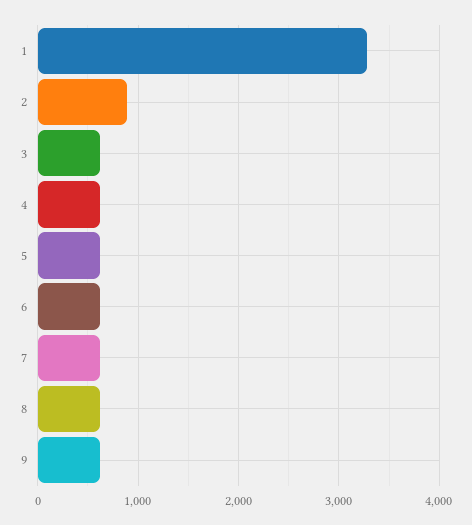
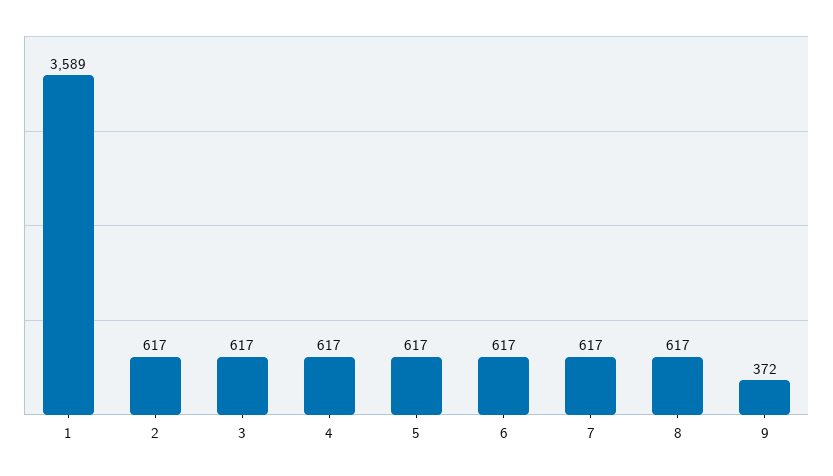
1: 3300 -> 3589
2: 900 -> 617
9: 600 -> 372

